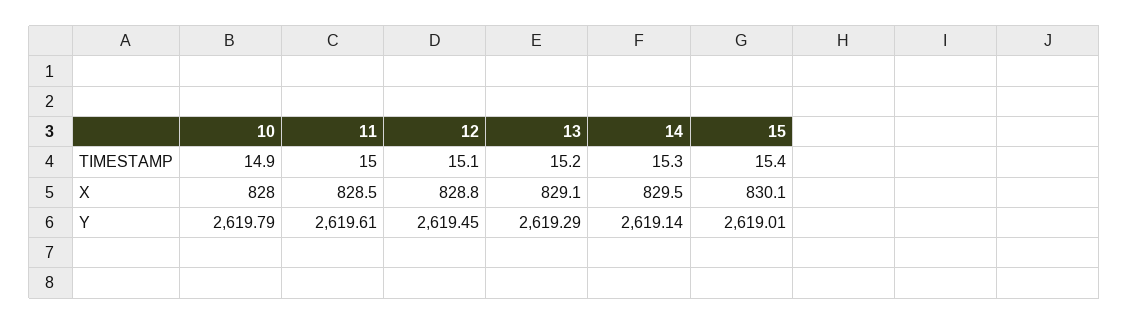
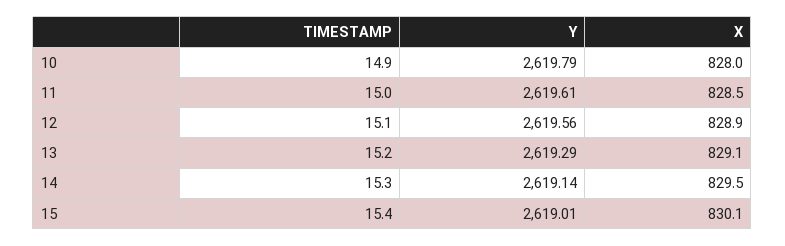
12, X: 828.8 -> 828.9
12, Y: 2619.45 -> 2619.56

